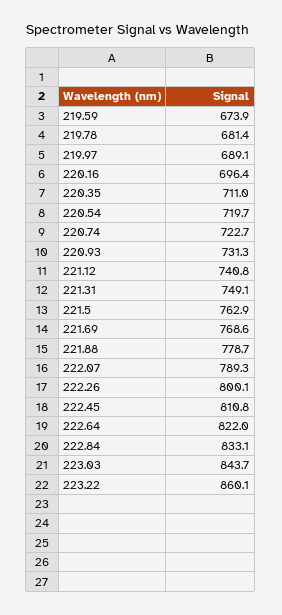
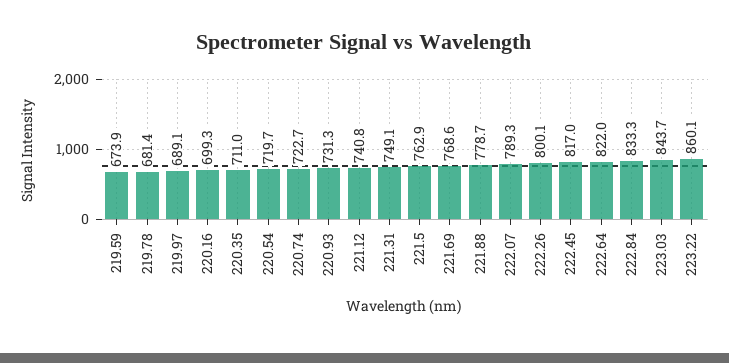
220.16: 696.4 -> 699.3
222.45: 810.8 -> 817
222.84: 833.1 -> 833.3

